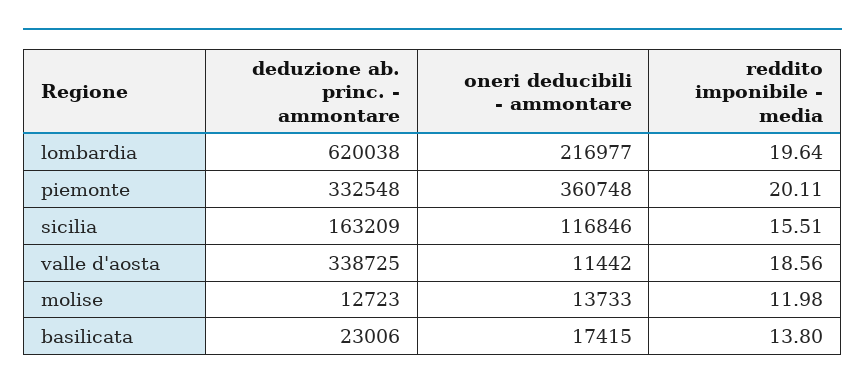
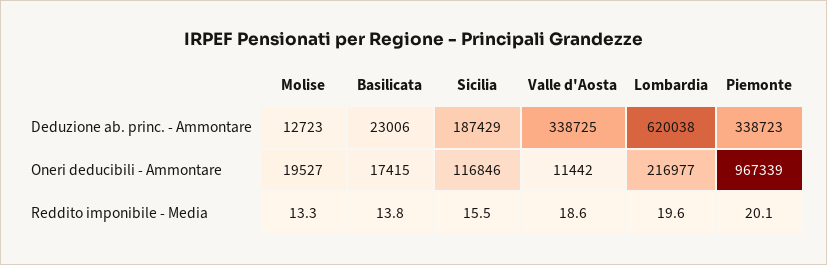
deduzione ab. princ. - ammontare, piemonte: 332548 -> 338723
oneri deducibili - ammontare, piemonte: 360748 -> 967339
deduzione ab. princ. - ammontare, sicilia: 163209 -> 187429
oneri deducibili - ammontare, molise: 13733 -> 19527
reddito imponibile - media, molise: 11.98 -> 13.3

